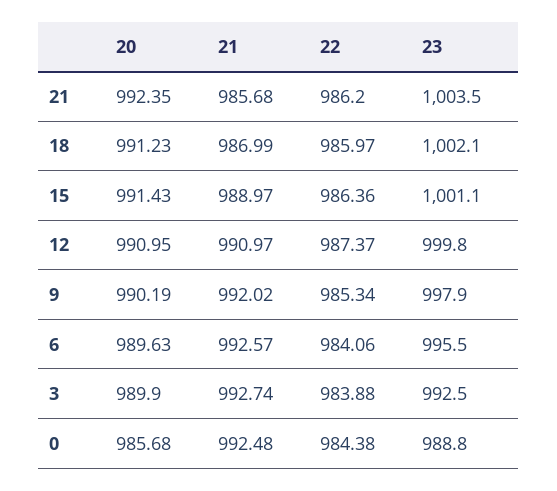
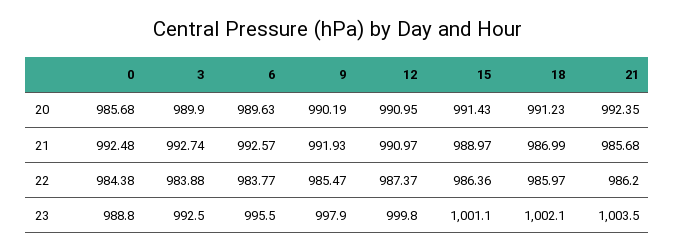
21, 9: 992.02 -> 991.93
22, 9: 985.34 -> 985.47
22, 6: 984.06 -> 983.77

